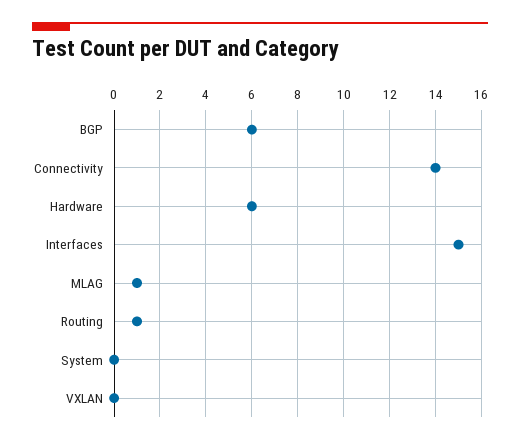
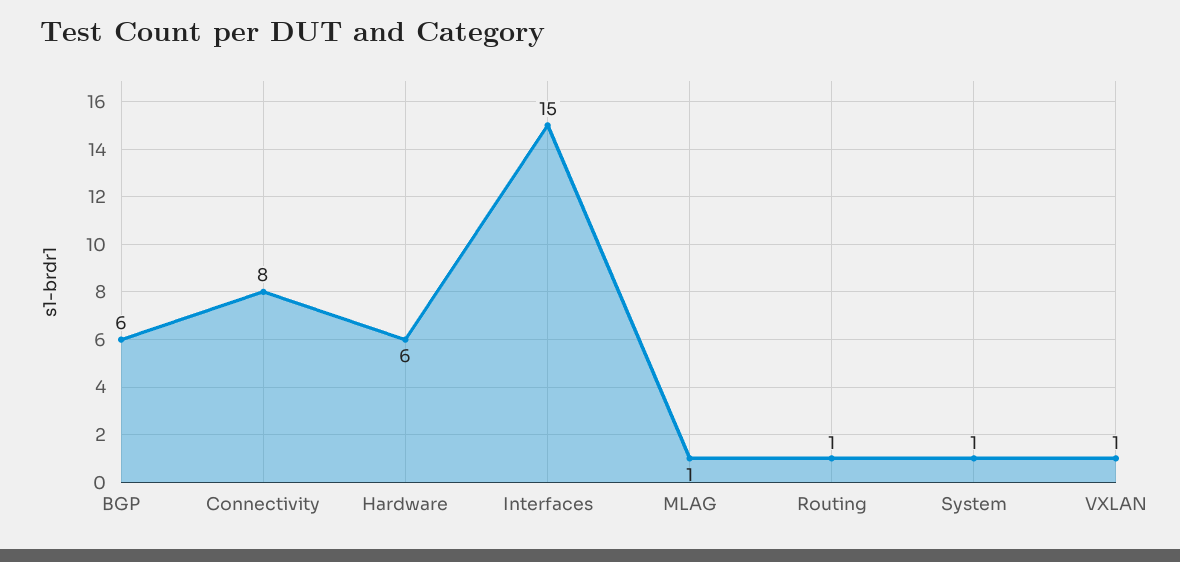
Connectivity: 14 -> 8
System: 0 -> 1
VXLAN: 0 -> 1

